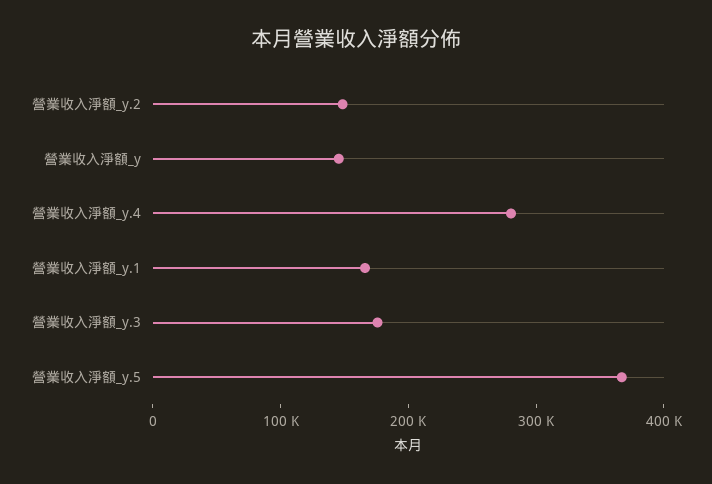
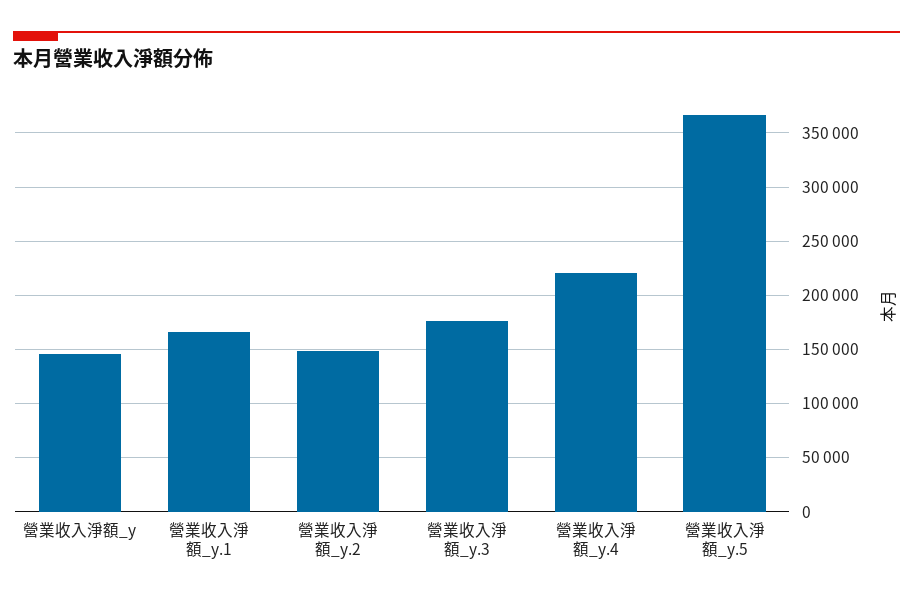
營業收入淨額_y.4: 280000 -> 220000

